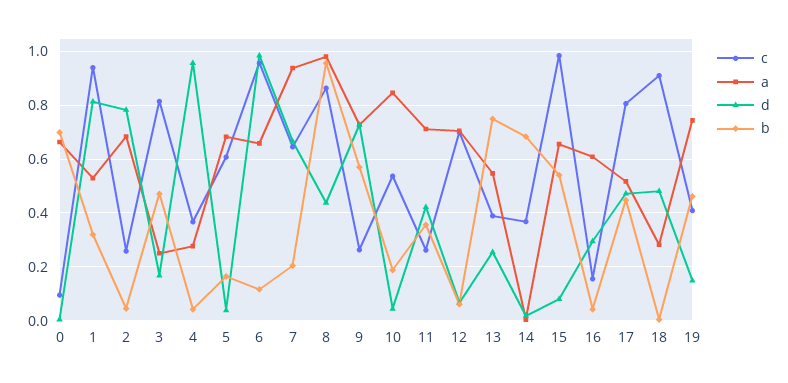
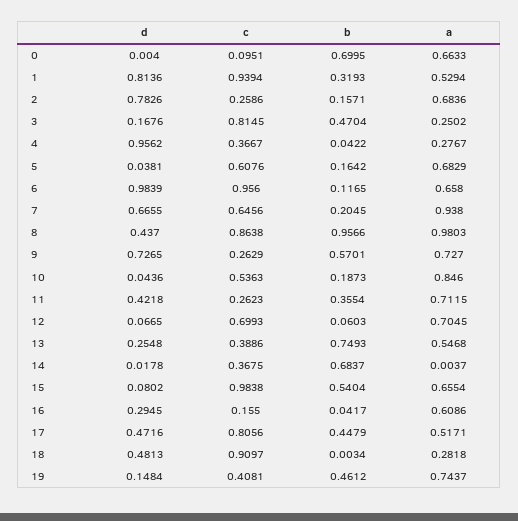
b, 2: 0.05 -> 0.1571

